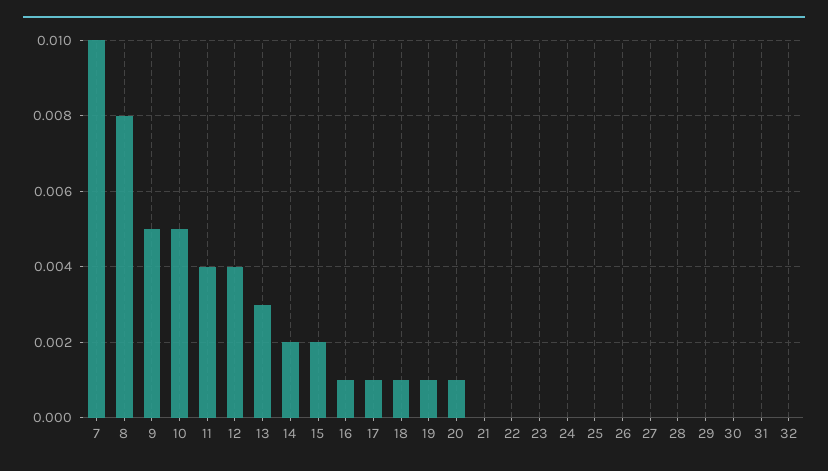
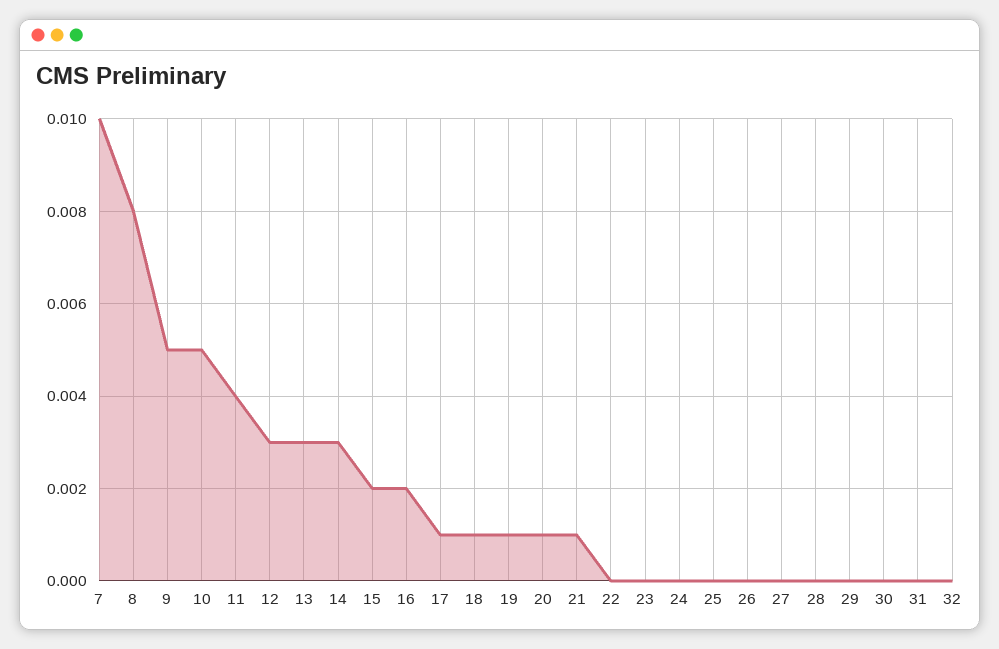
12: 0.004 -> 0.003
14: 0.002 -> 0.003
16: 0.001 -> 0.002
21: 0 -> 0.001

